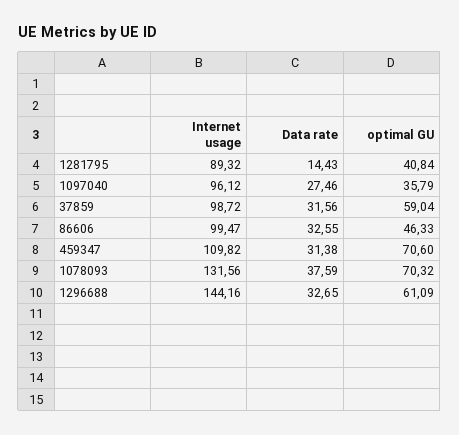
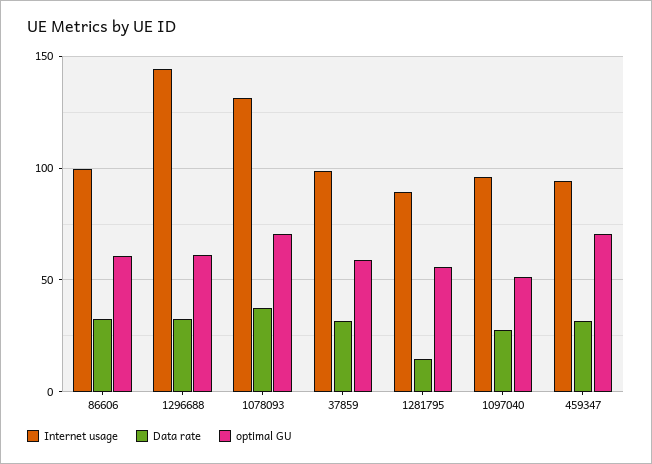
optimal GU, 1281795: 40.84 -> 55
optimal GU, 1097040: 35.79 -> 50
optimal GU, 86606: 46.33 -> 60
Internet usage, 459347: 109.82 -> 95

